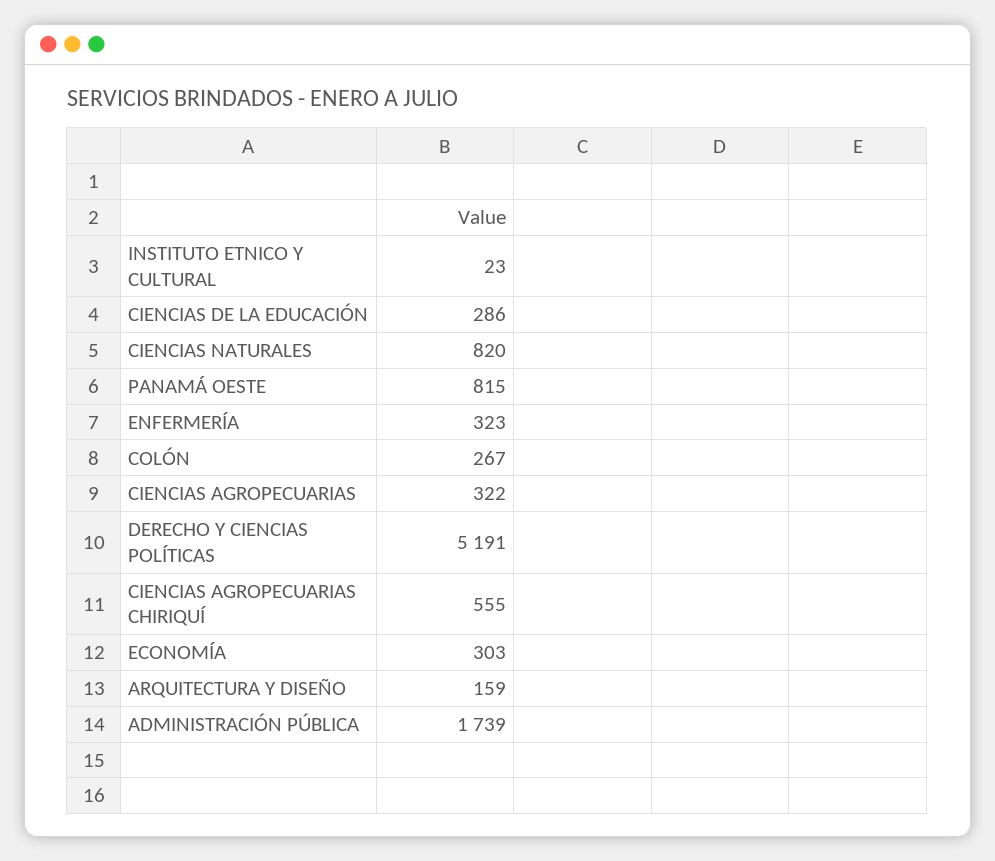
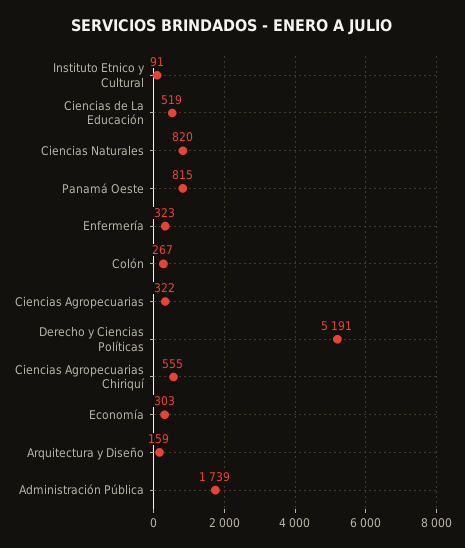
INSTITUTO ETNICO Y CULTURAL: 23 -> 91
CIENCIAS DE LA EDUCACIÓN: 286 -> 519

